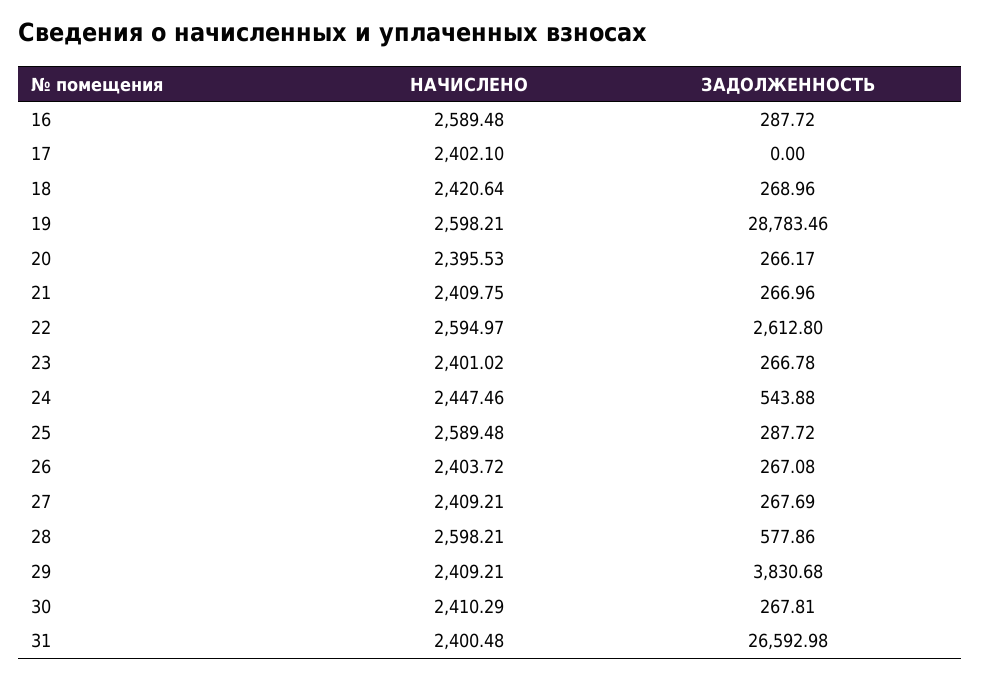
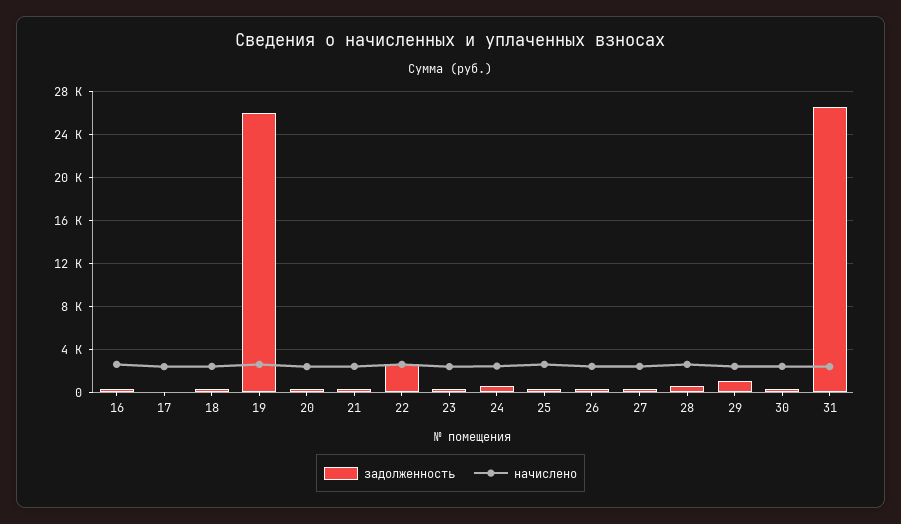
ЗАДОЛЖЕННОСТЬ, 19: 28783.46 -> 26000
ЗАДОЛЖЕННОСТЬ, 29: 3830.68 -> 1000

